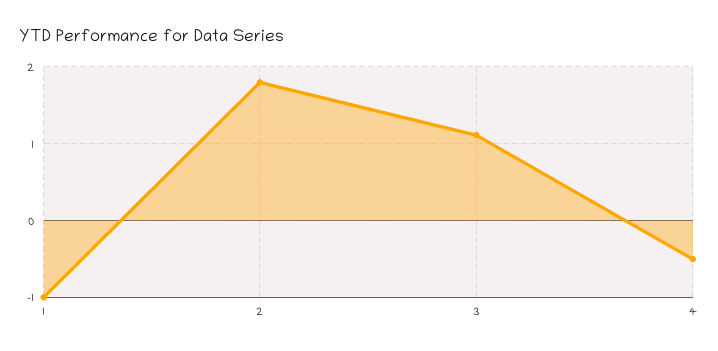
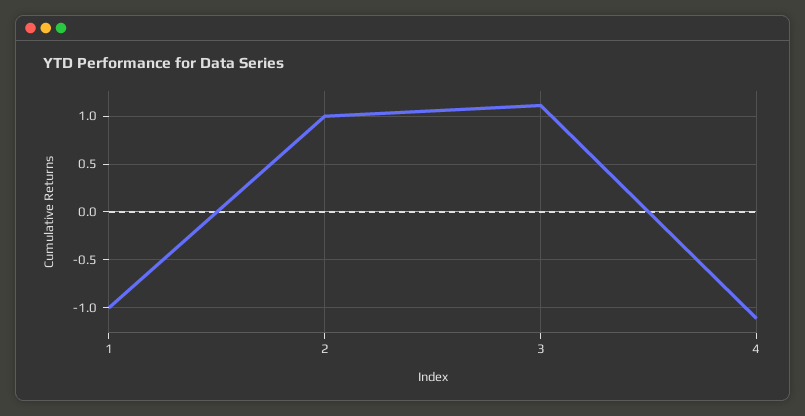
2: 1.8 -> 1
4: -0.5 -> -1.1

